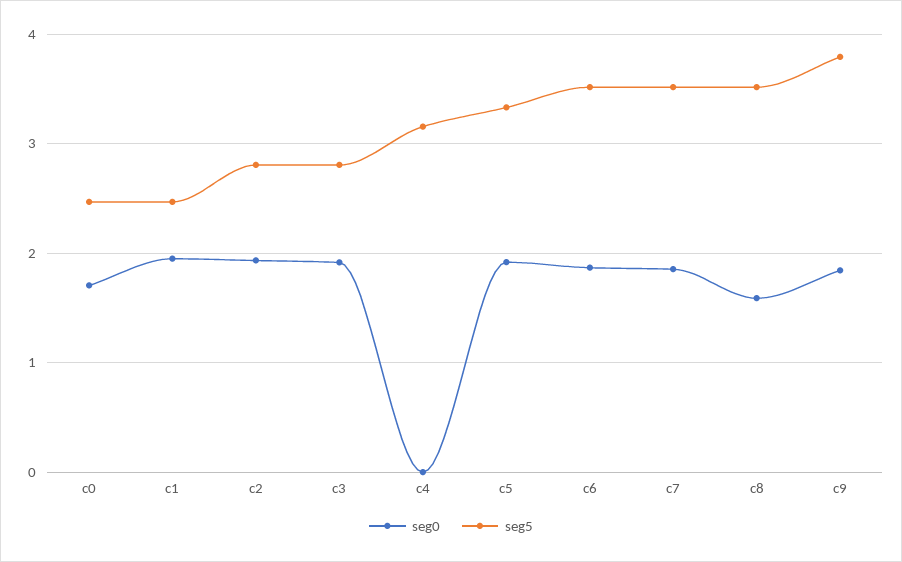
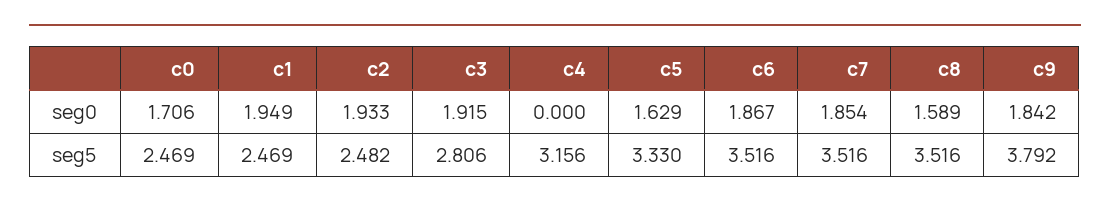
seg5, c2: 2.8 -> 2.482
seg0, c5: 1.9 -> 1.629

